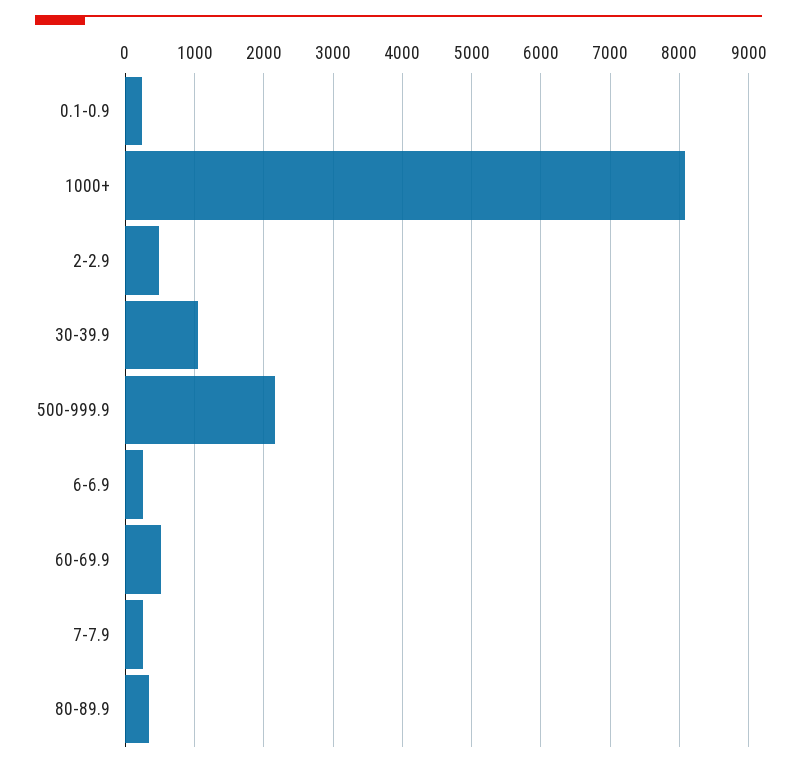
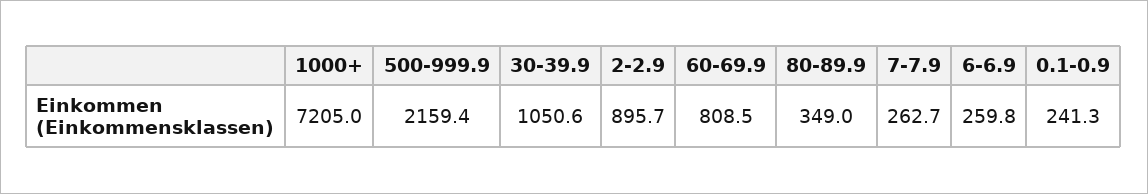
1000+: 8100 -> 7205
2-2.9: 500 -> 895.7
60-69.9: 500 -> 808.5

